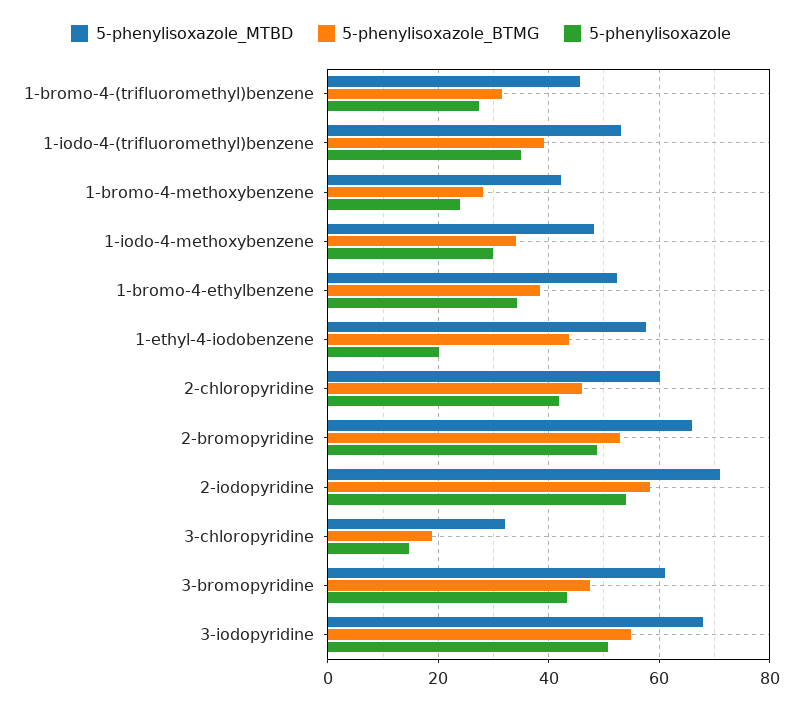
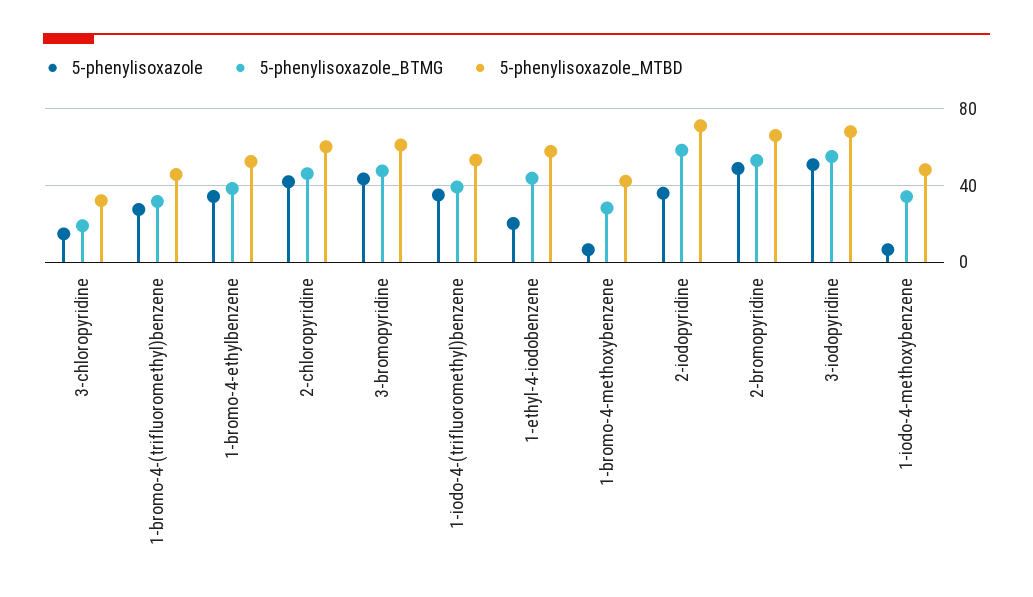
5-phenylisoxazole, 1-bromo-4-methoxybenzene: 24 -> 5
5-phenylisoxazole, 1-iodo-4-methoxybenzene: 30 -> 5
5-phenylisoxazole, 2-iodopyridine: 54 -> 35

